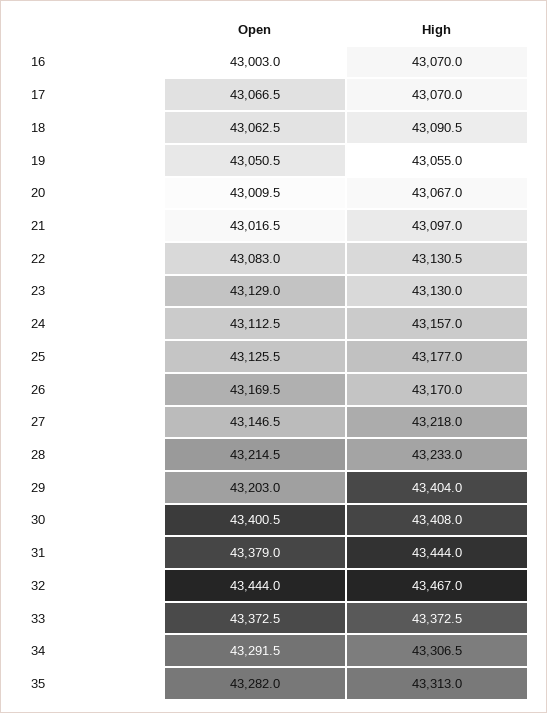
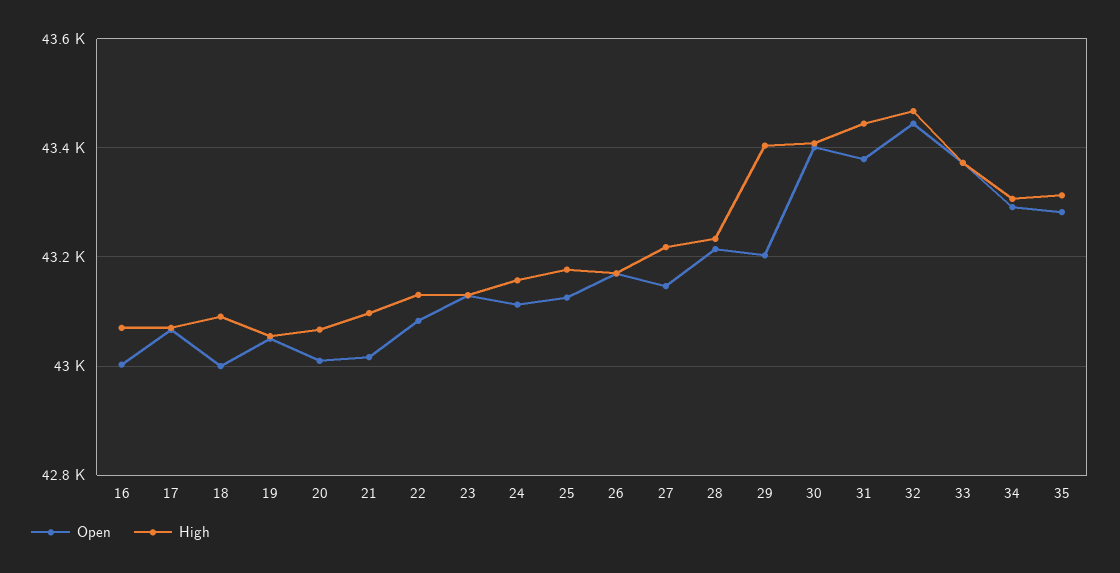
Open, 18: 43062.5 -> 43000

